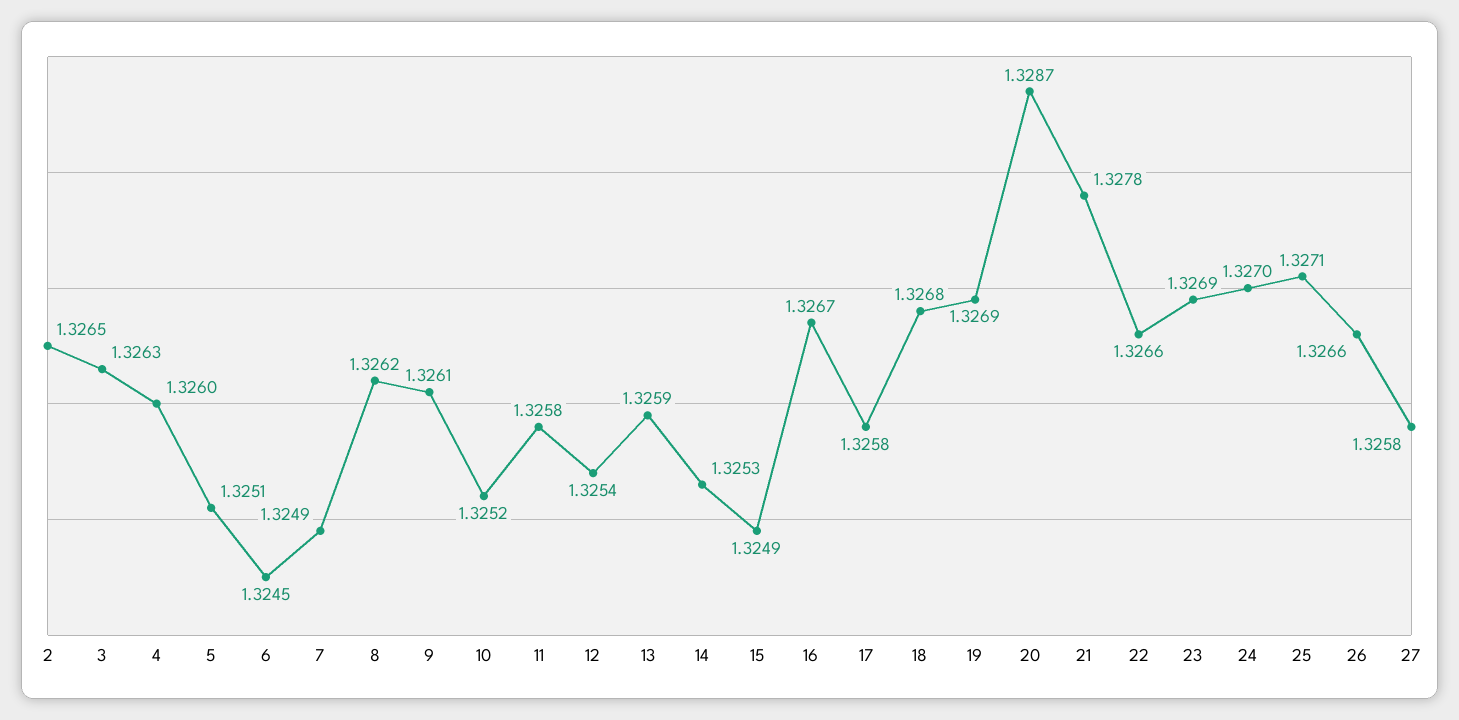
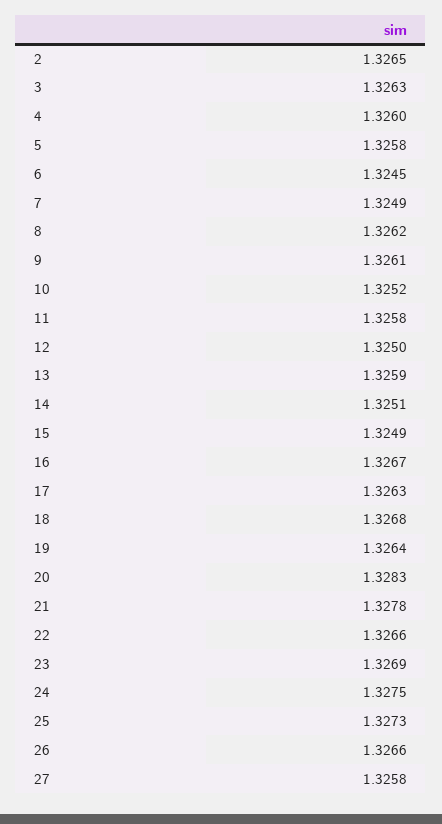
5: 1.3251 -> 1.3258
12: 1.3254 -> 1.325
14: 1.3253 -> 1.3251
17: 1.3258 -> 1.3263
19: 1.3269 -> 1.3264
20: 1.3287 -> 1.3283
24: 1.327 -> 1.3275
25: 1.3271 -> 1.3273

